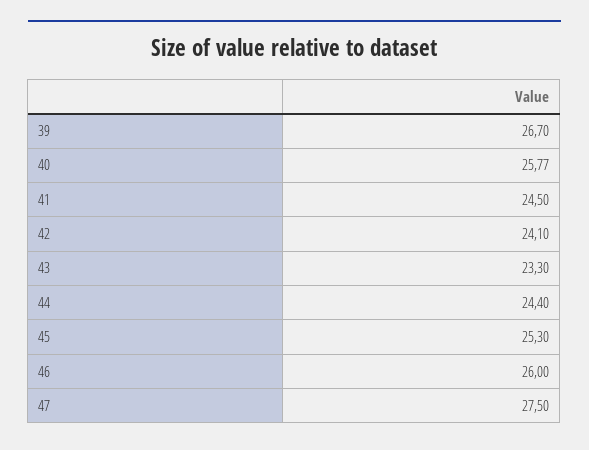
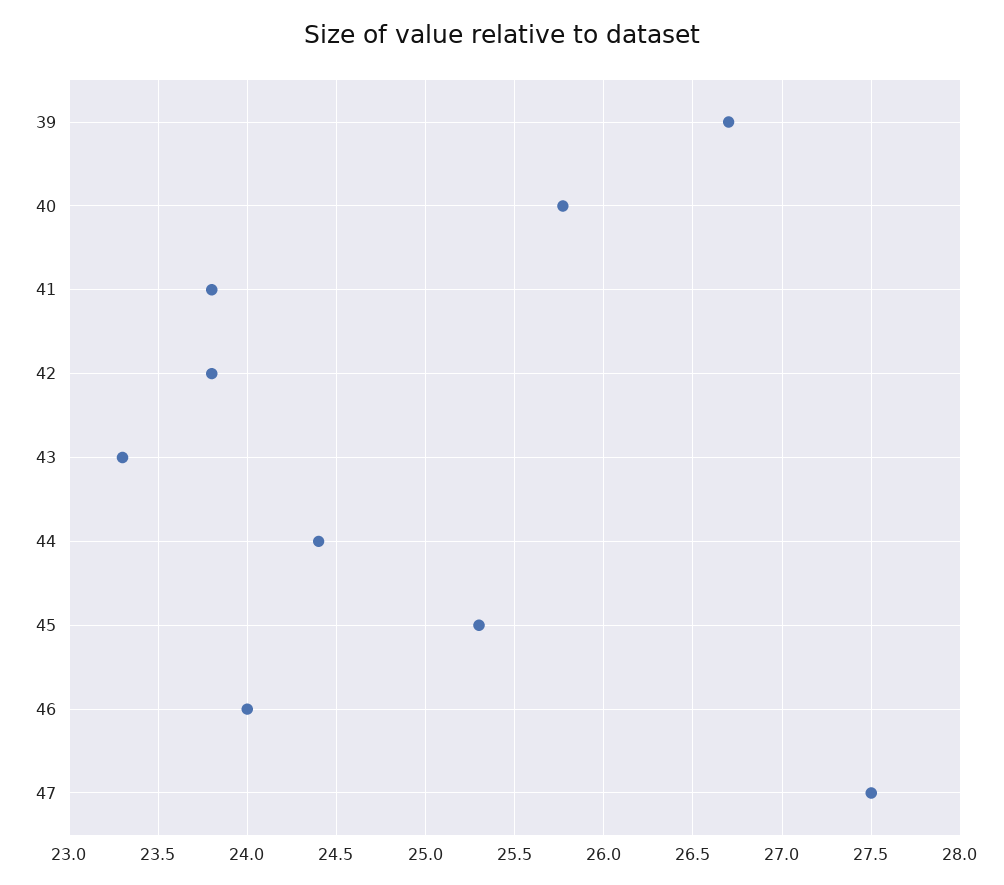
41: 24.5 -> 23.8
42: 24.1 -> 23.8
46: 26 -> 24

